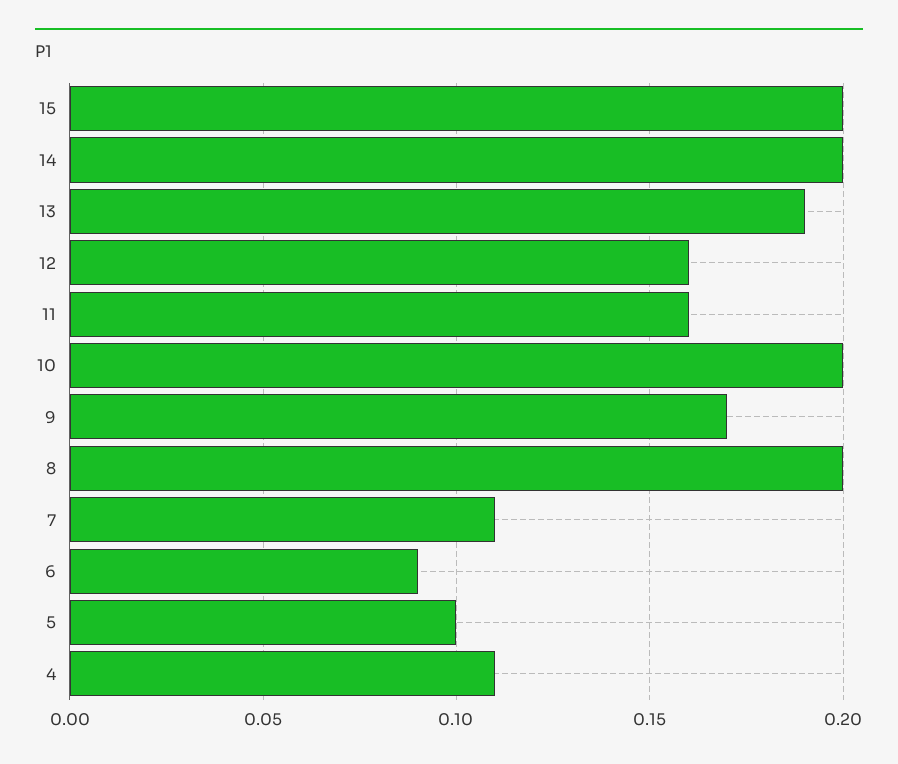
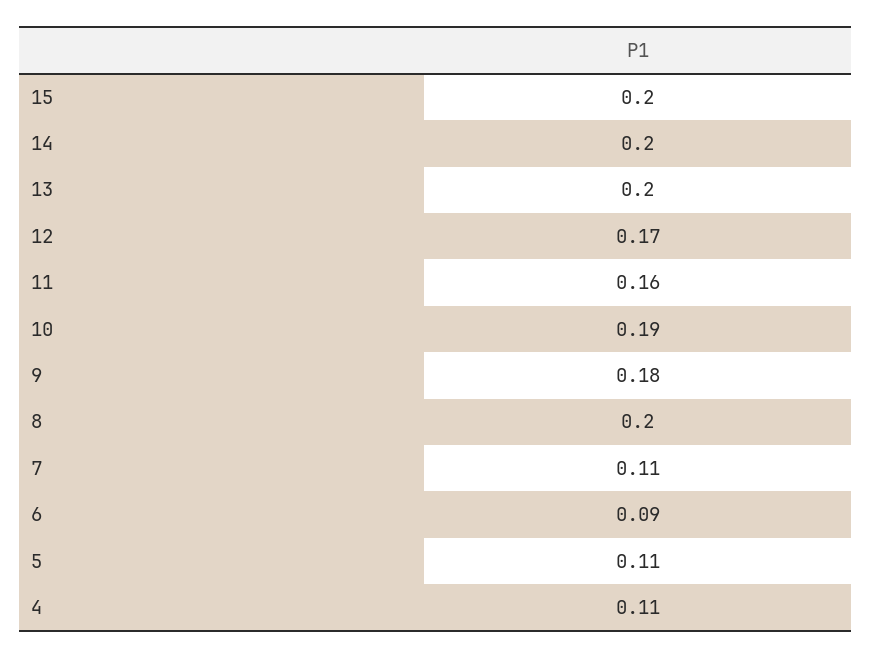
13: 0.19 -> 0.2
12: 0.16 -> 0.17
10: 0.2 -> 0.19
9: 0.17 -> 0.18
5: 0.1 -> 0.11

